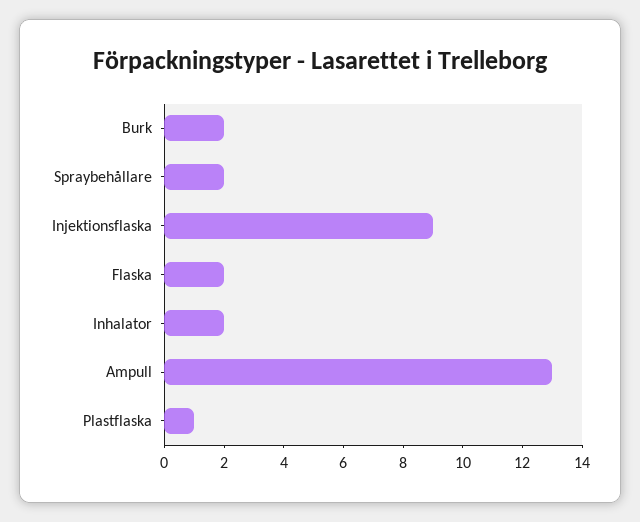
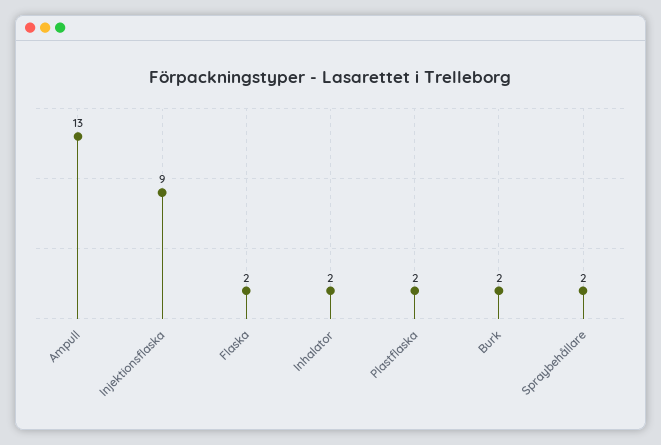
Plastflaska: 1 -> 2

